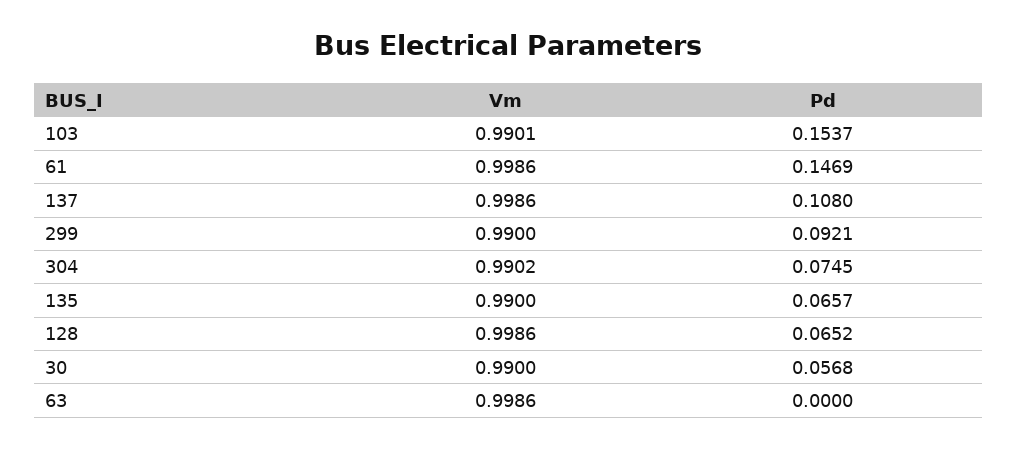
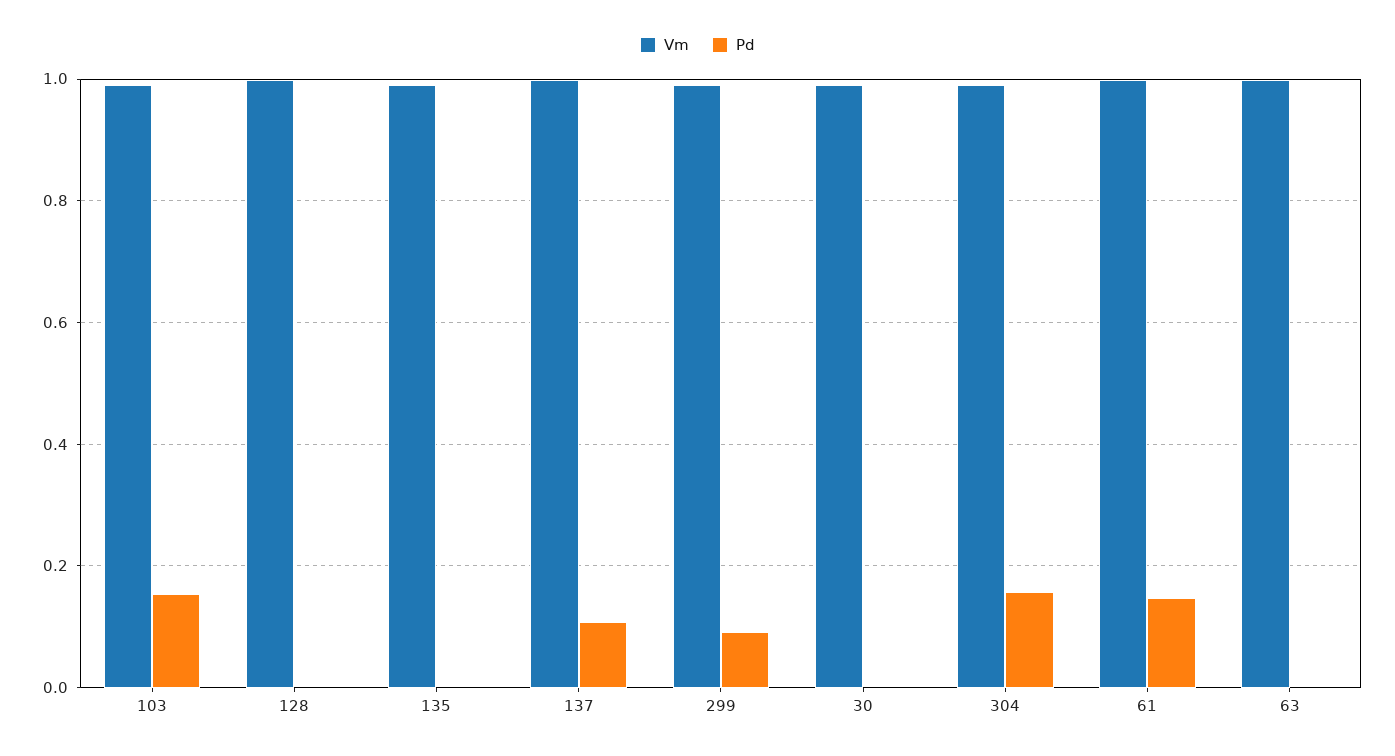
Pd, 304: 0.0745 -> 0.16
Pd, 135: 0.0657 -> 0
Pd, 128: 0.0652 -> 0
Pd, 30: 0.0568 -> 0

